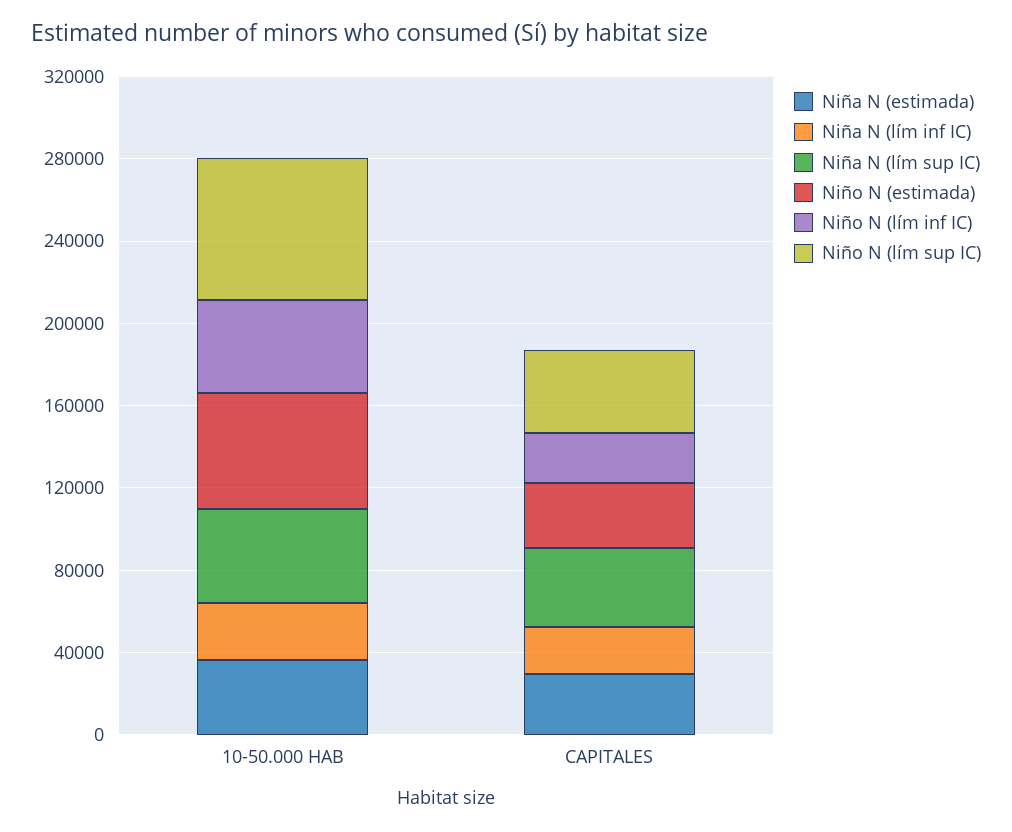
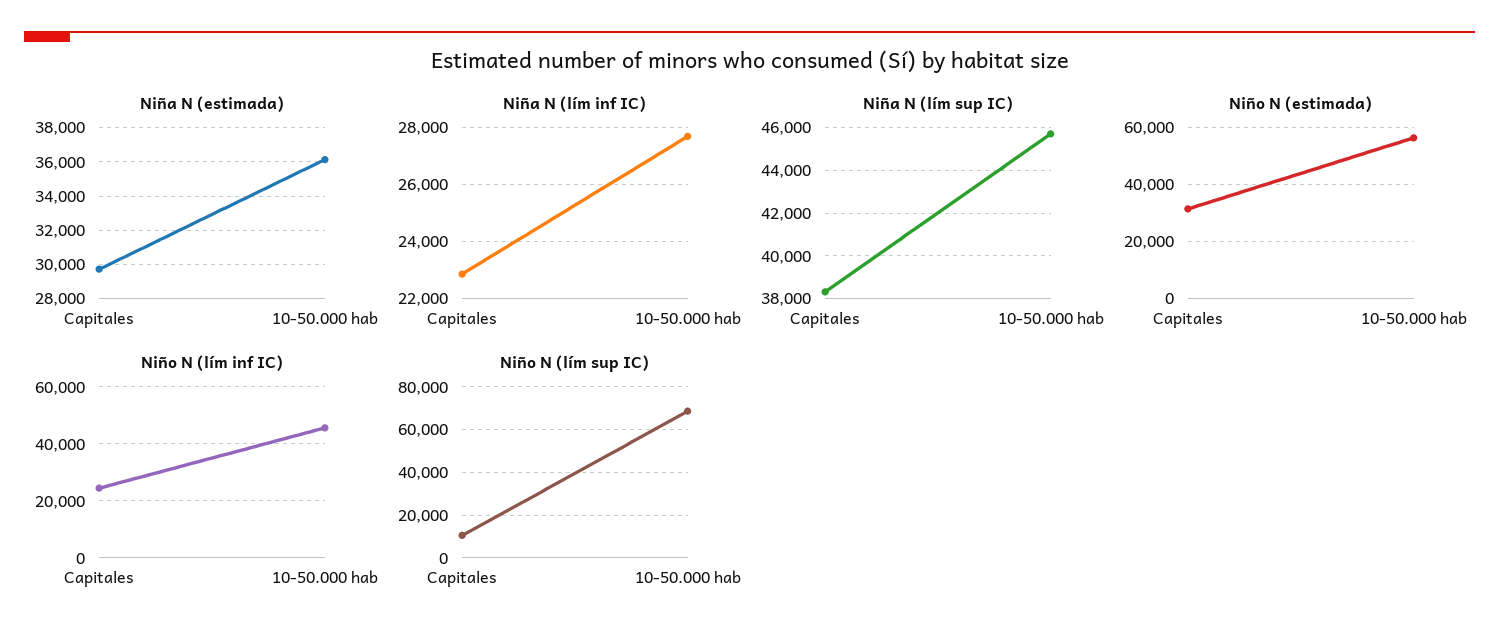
Niño N (lím sup IC), CAPITALES: 40000 -> 10000

